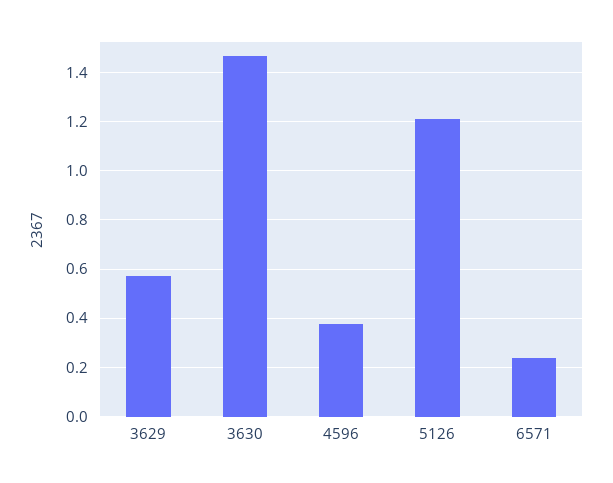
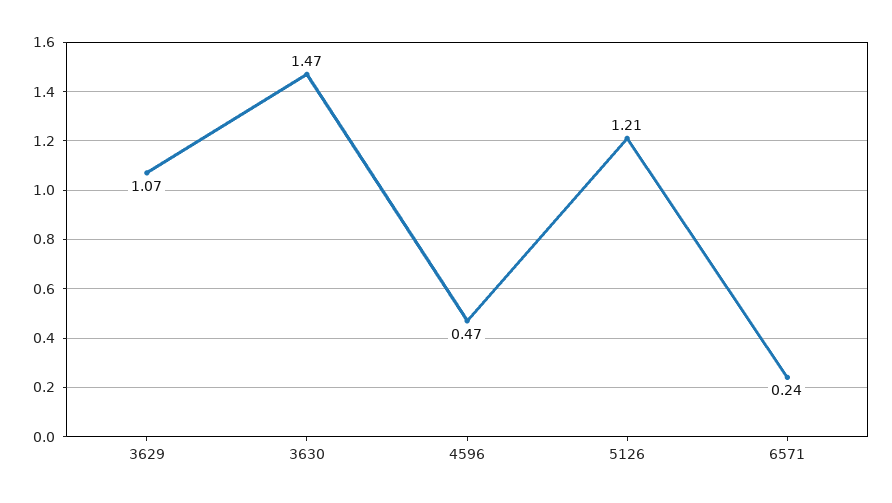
3629: 0.575 -> 1.07
4596: 0.375 -> 0.47

